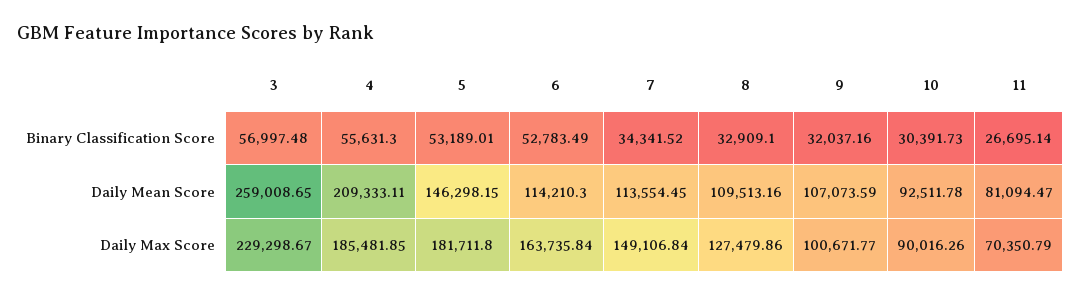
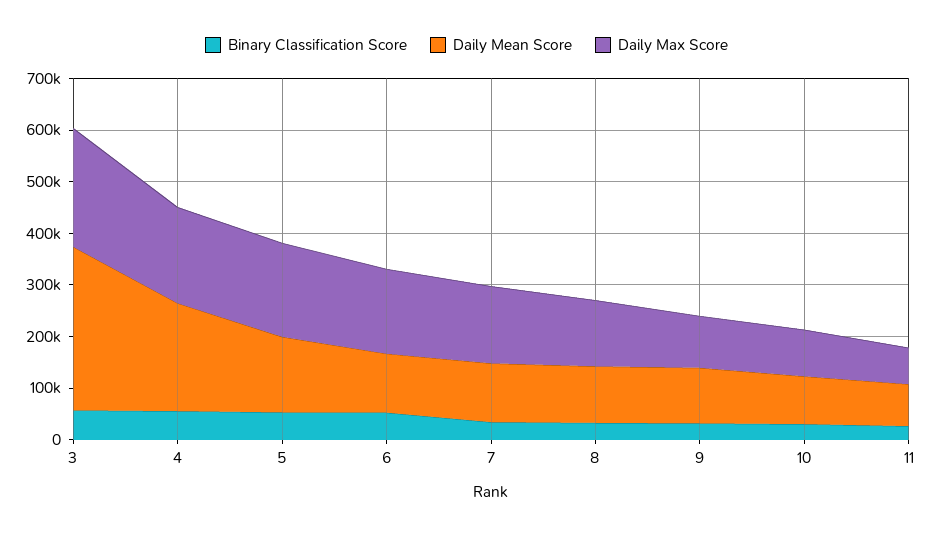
Daily Mean Score, 3: 259008.65 -> 320000

